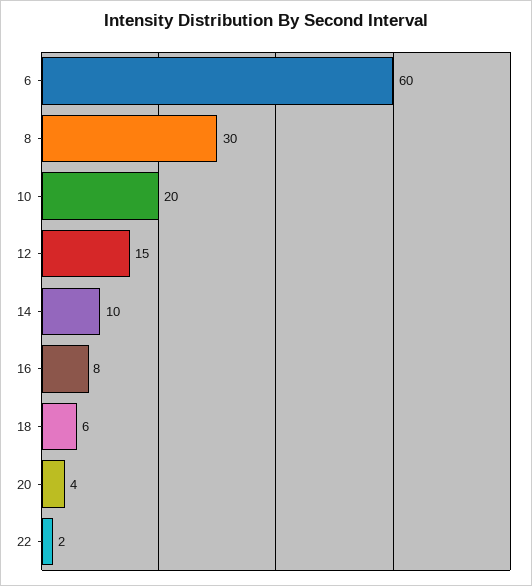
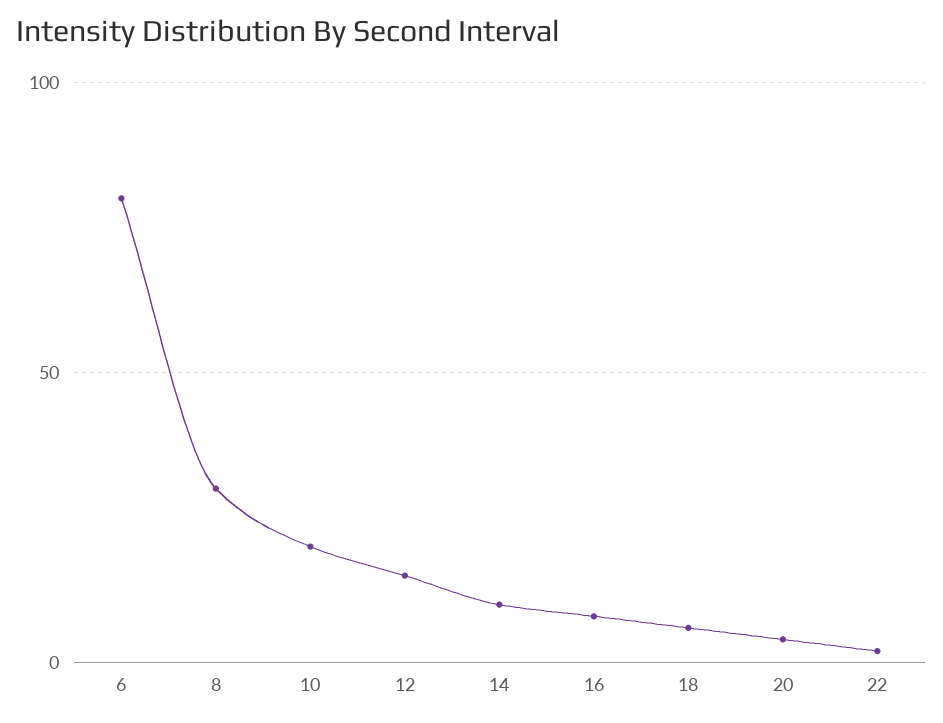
6: 60 -> 80

